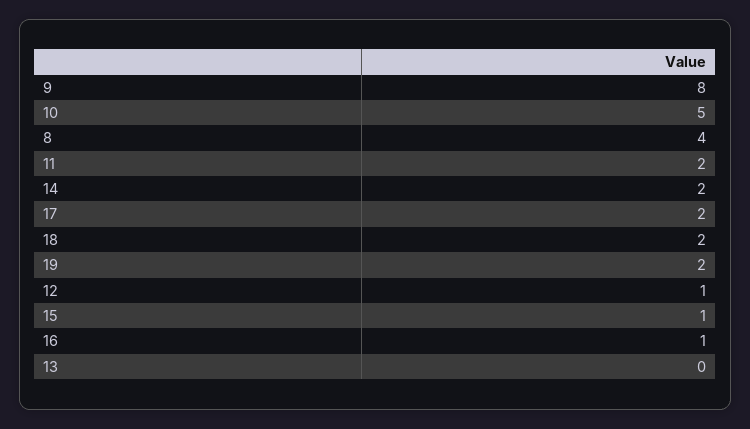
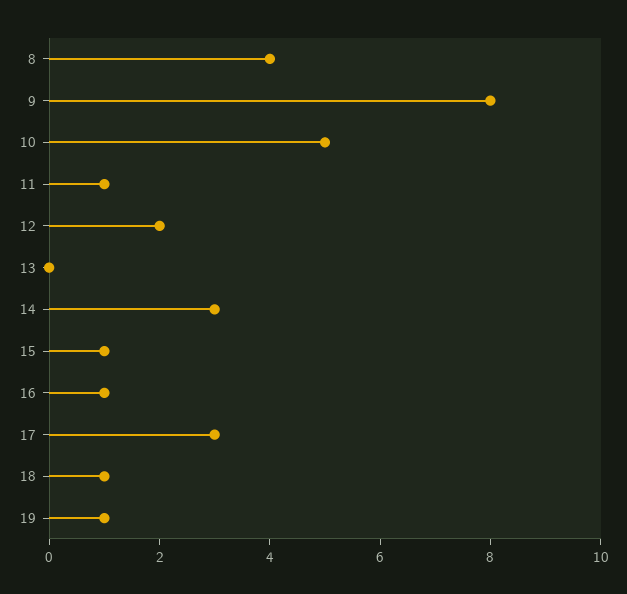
11: 2 -> 1
14: 2 -> 3
17: 2 -> 3
18: 2 -> 1
19: 2 -> 1
12: 1 -> 2

